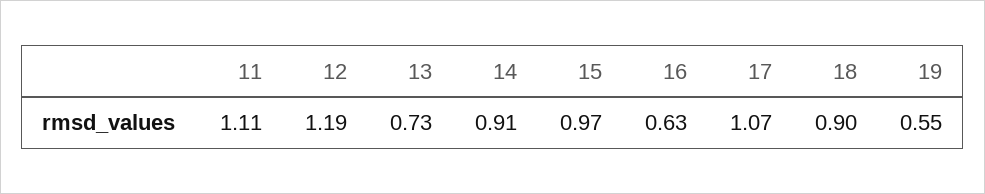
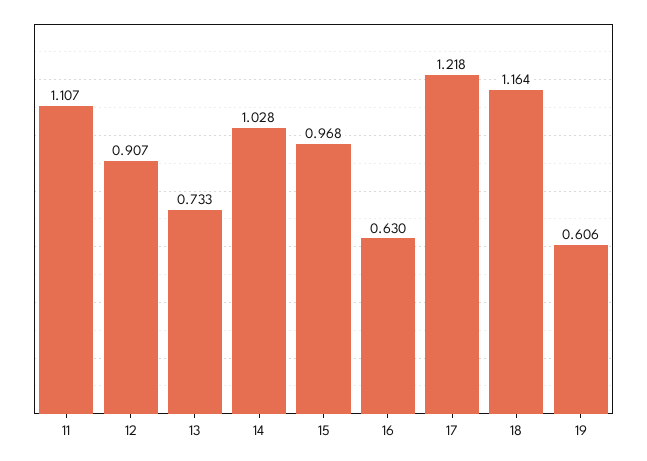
12: 1.19 -> 0.907
14: 0.91 -> 1.028
17: 1.07 -> 1.218
18: 0.9 -> 1.164
19: 0.55 -> 0.606

